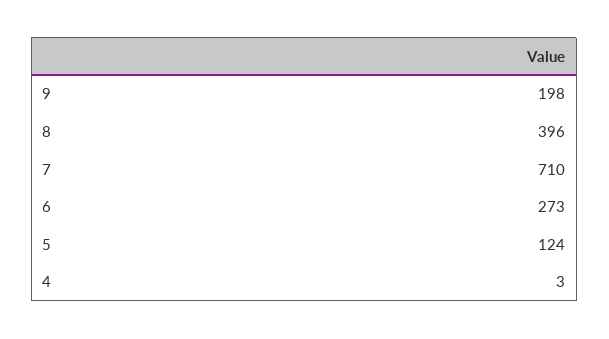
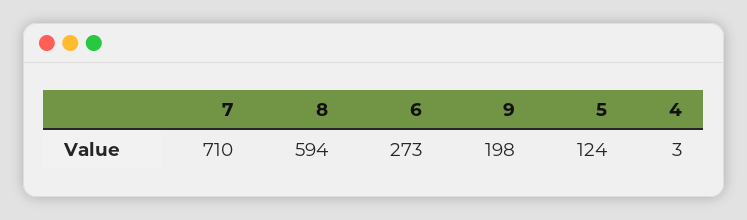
8: 396 -> 594

